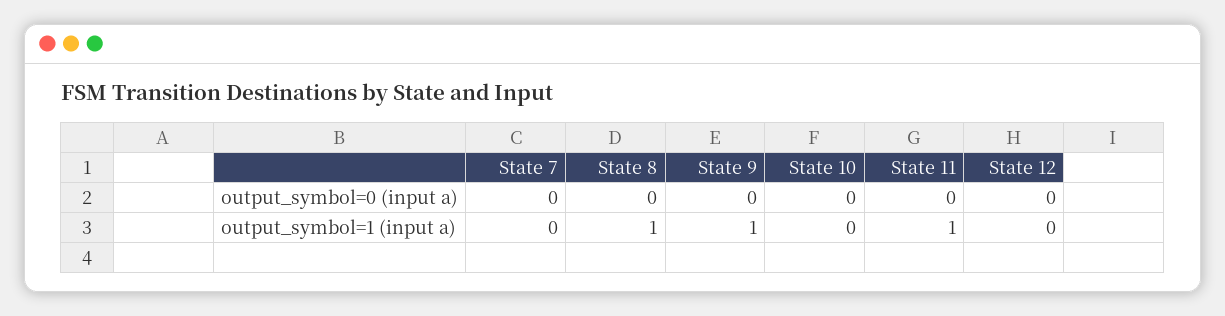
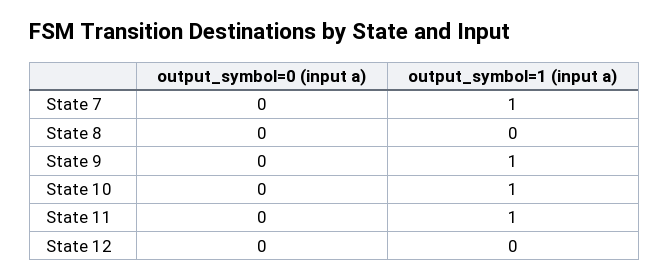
State 7, output_symbol=1 (input a): 0 -> 1
State 8, output_symbol=1 (input a): 1 -> 0
State 10, output_symbol=1 (input a): 0 -> 1

